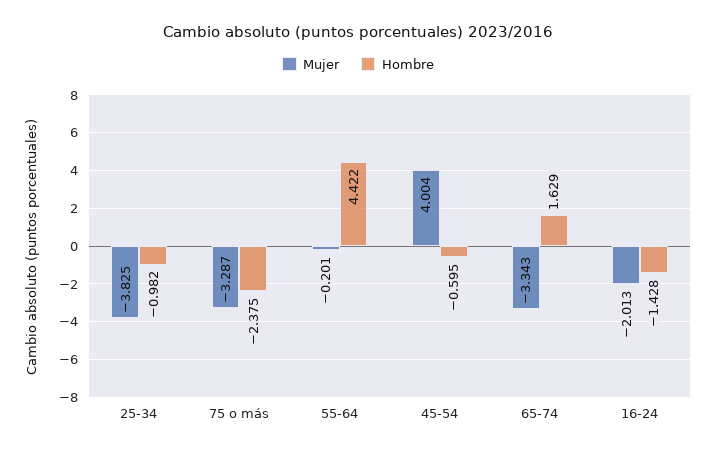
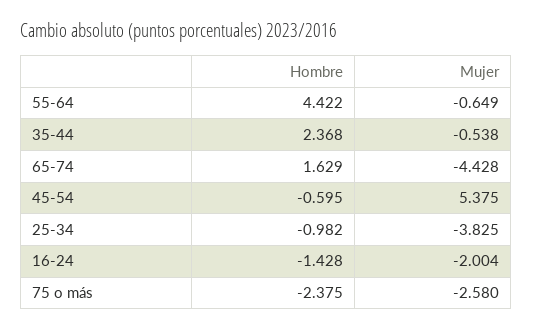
Mujer, 75 o más: -3.287 -> -2.58
Mujer, 55-64: -0.201 -> -0.649
Mujer, 45-54: 4.004 -> 5.375
Mujer, 65-74: -3.343 -> -4.428
Mujer, 16-24: -2.013 -> -2.004
Hombre, 35-44: none -> 2.368
Mujer, 35-44: none -> -0.538

